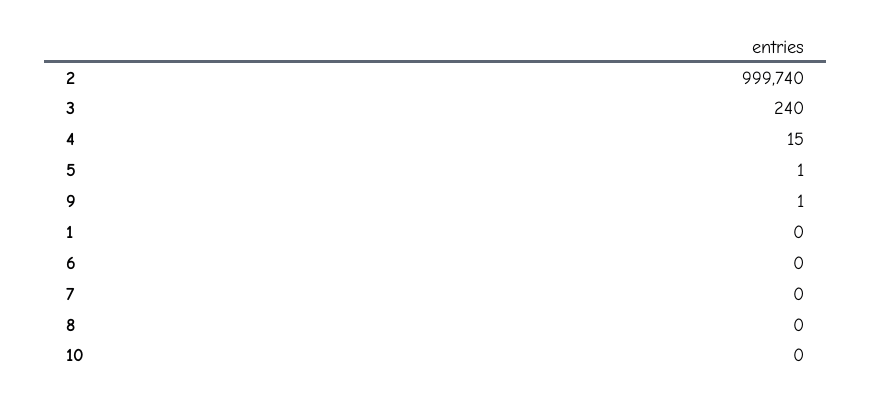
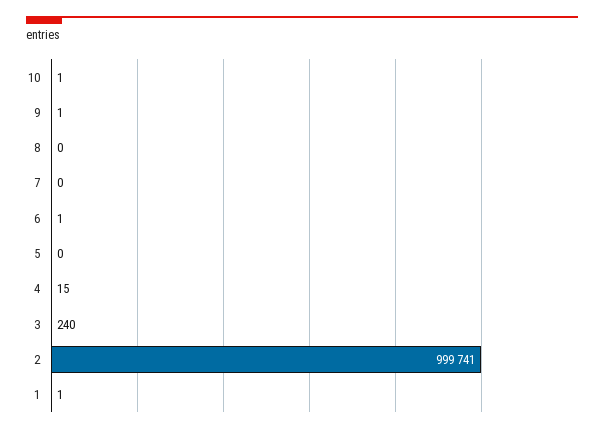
2: 999740 -> 999741
5: 1 -> 0
1: 0 -> 1
6: 0 -> 1
10: 0 -> 1

